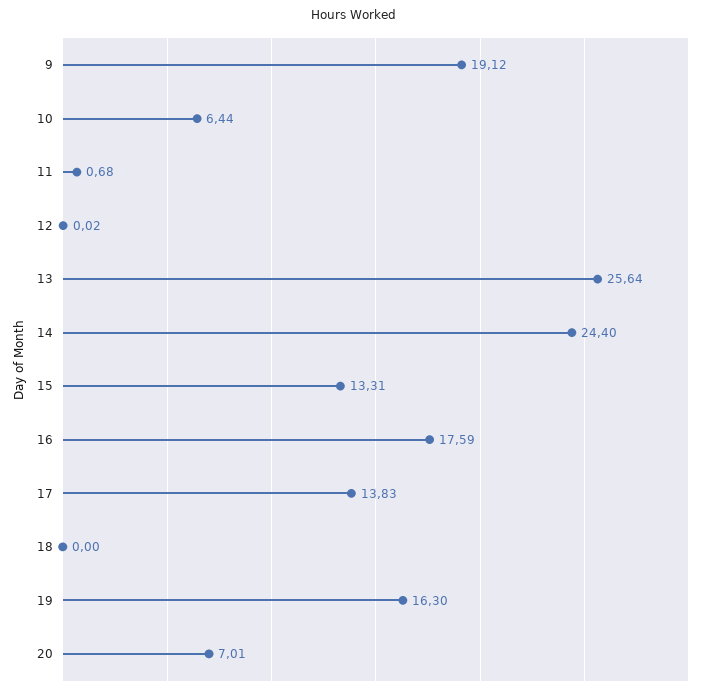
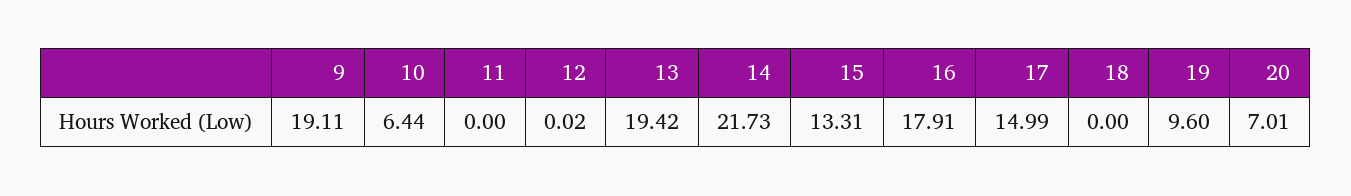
9: 19.12 -> 19.11
11: 0.68 -> 0
13: 25.64 -> 19.42
14: 24.4 -> 21.73
16: 17.59 -> 17.91
17: 13.83 -> 14.99
19: 16.3 -> 9.6

